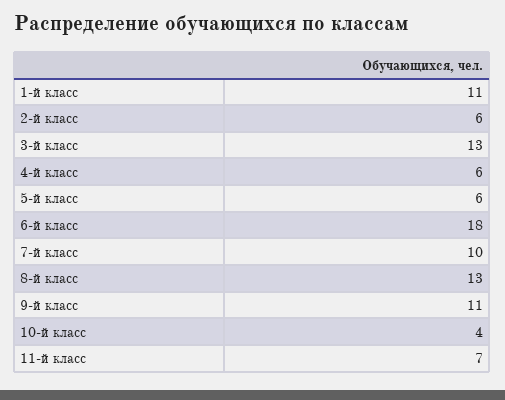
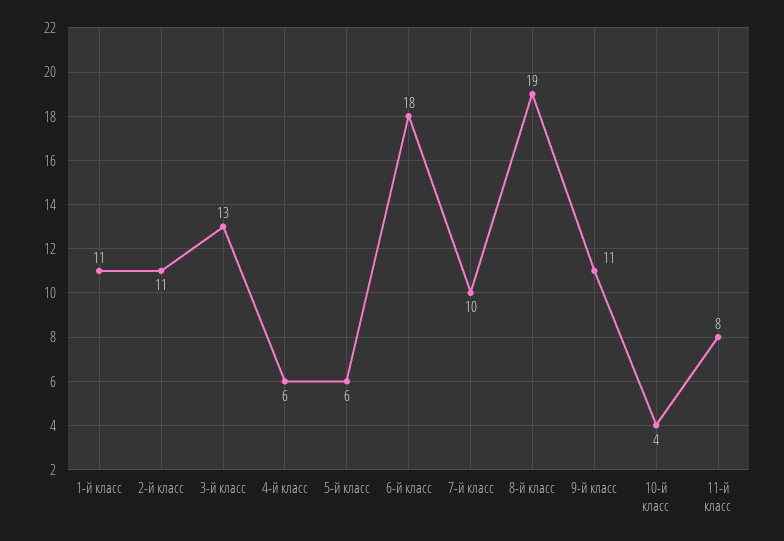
2-й класс: 6 -> 11
8-й класс: 13 -> 19
11-й класс: 7 -> 8

